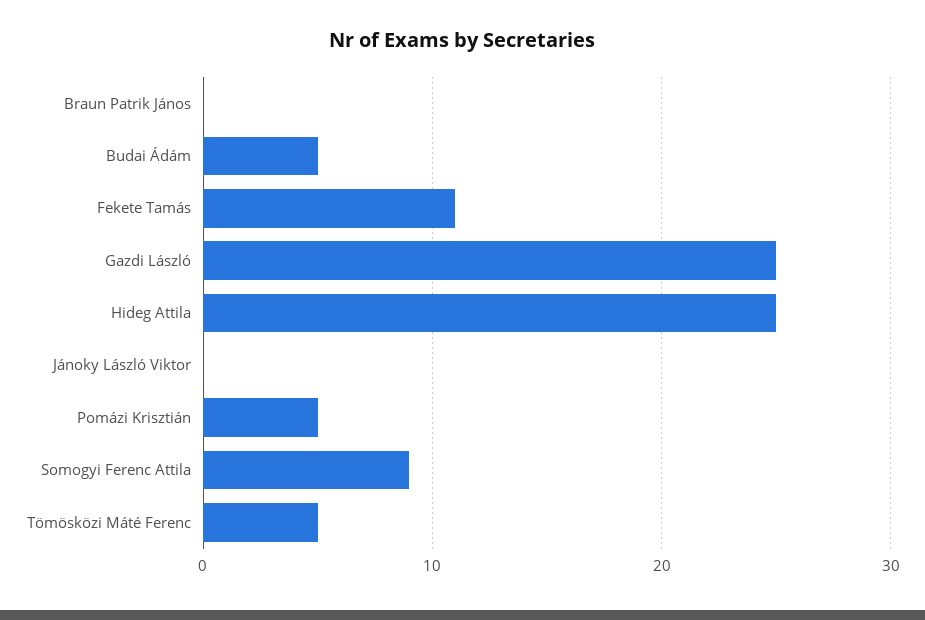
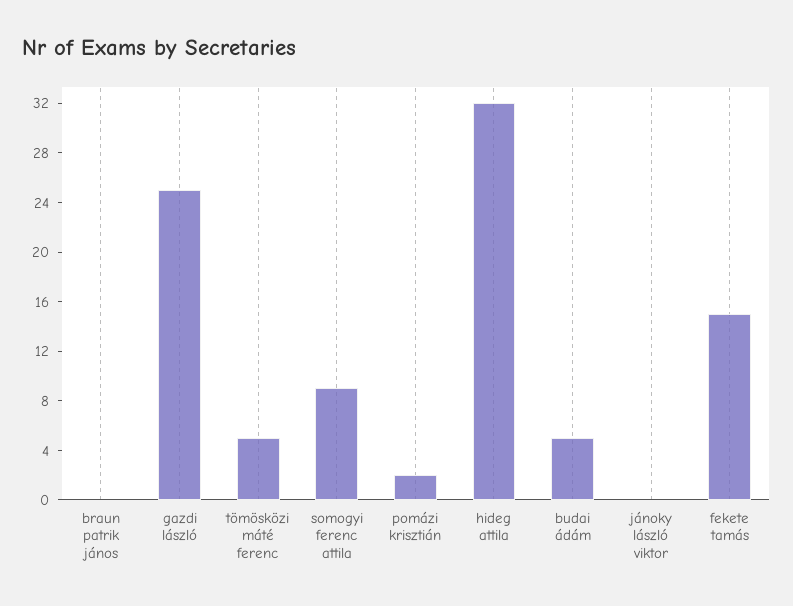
Fekete Tamás: 11 -> 15
Hideg Attila: 25 -> 32
Pomázi Krisztián: 5 -> 2

